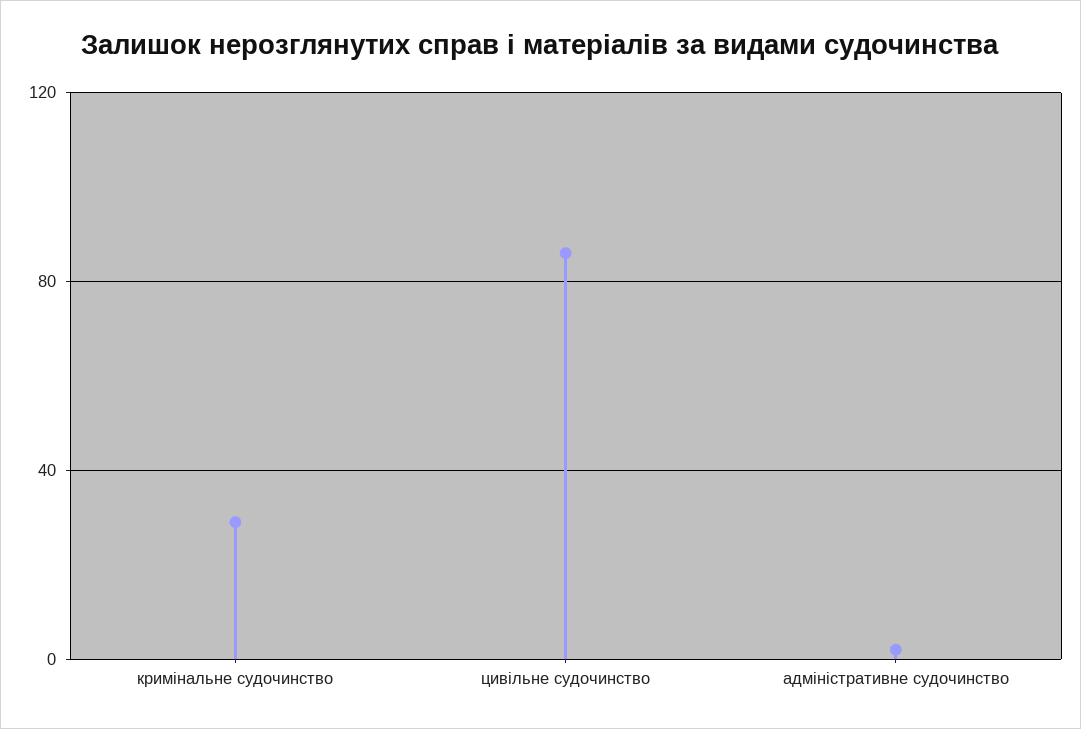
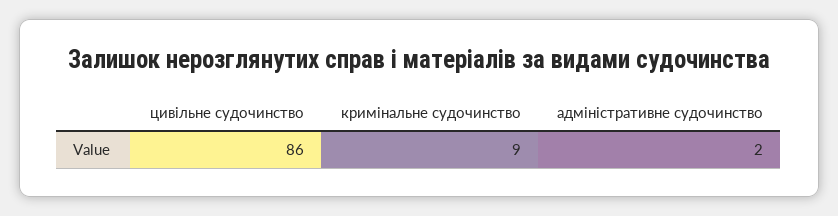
кримінальне судочинство: 30 -> 9

